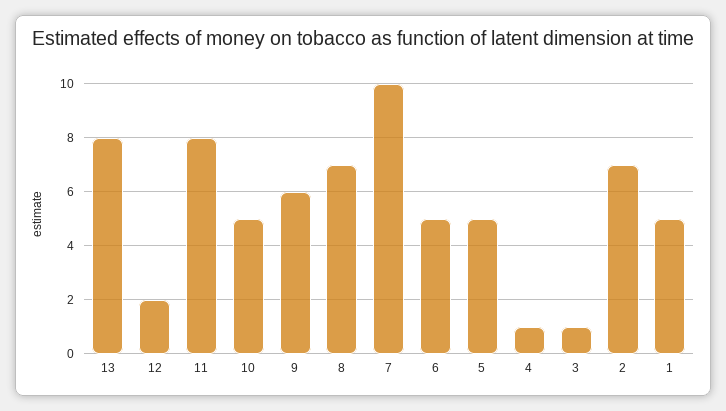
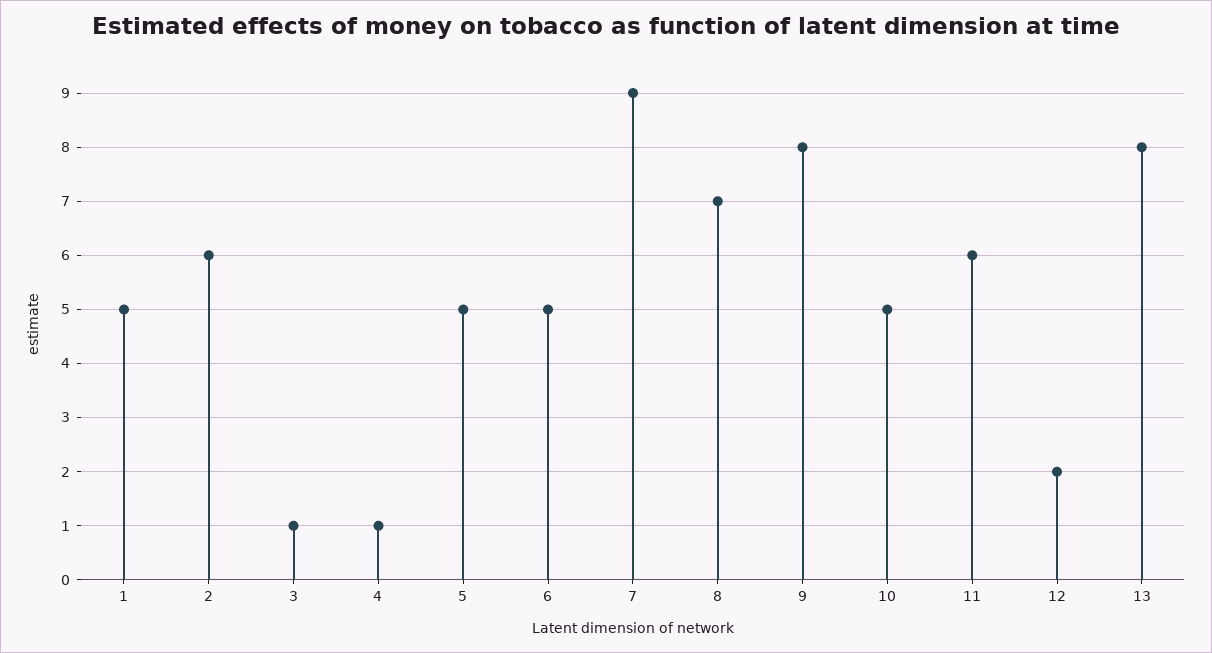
11: 8 -> 6
9: 6 -> 8
7: 10 -> 9
2: 7 -> 6

